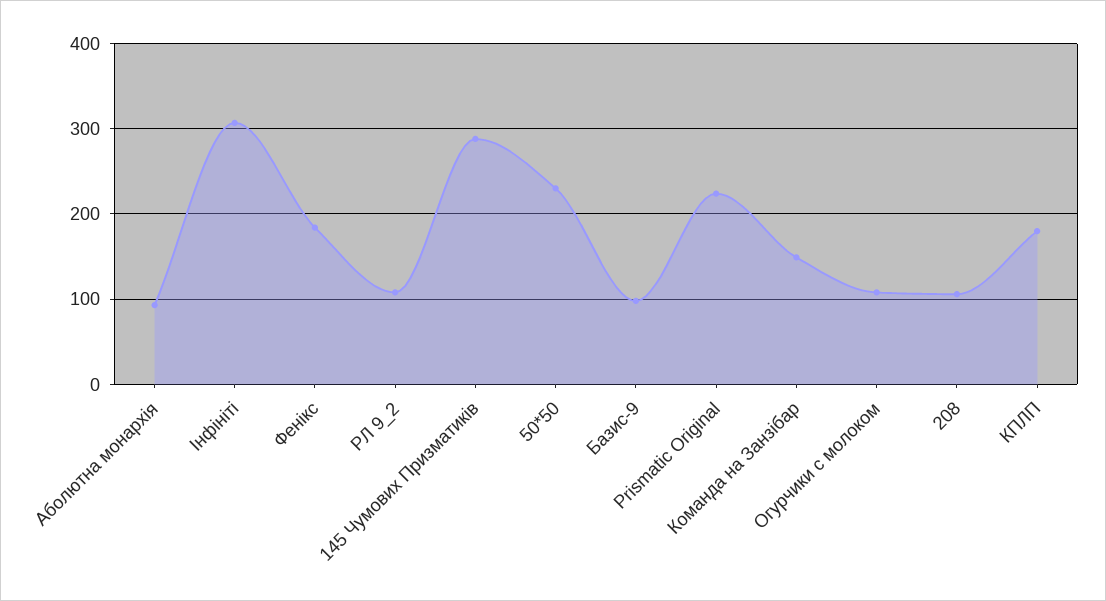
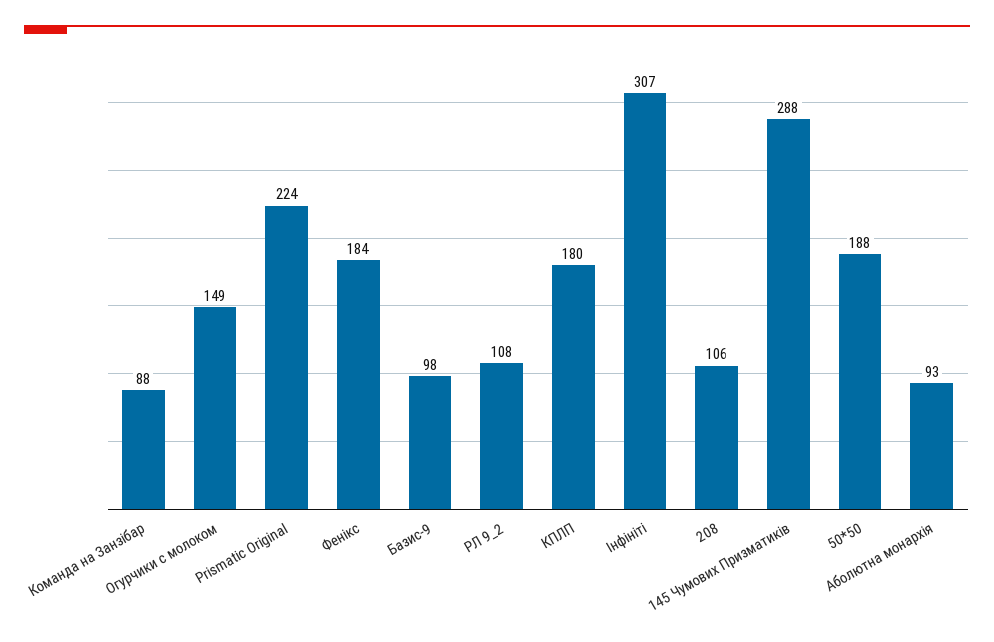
50*50: 230 -> 188
Команда на Занзібар: 150 -> 88
Огурчики с молоком: 110 -> 149

